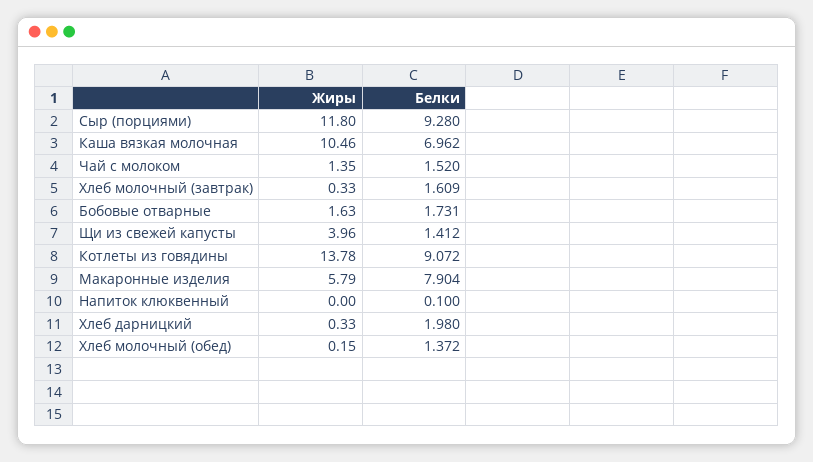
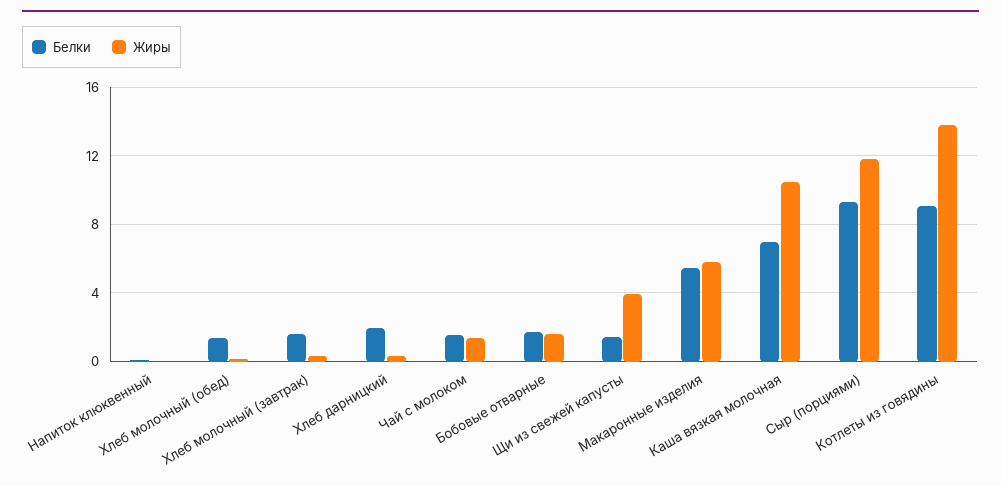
Белки, Макаронные изделия: 7.904 -> 5.5

